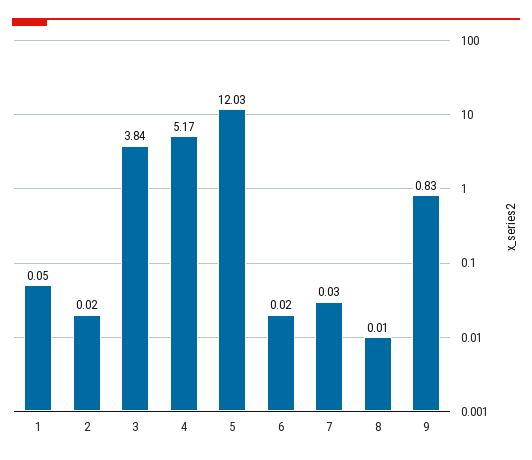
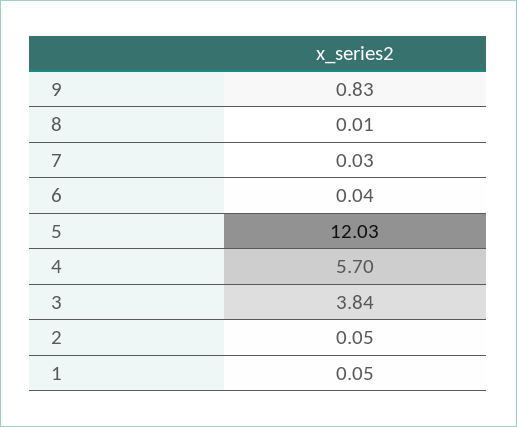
2: 0.02 -> 0.05
4: 5.17 -> 5.7
6: 0.02 -> 0.04

